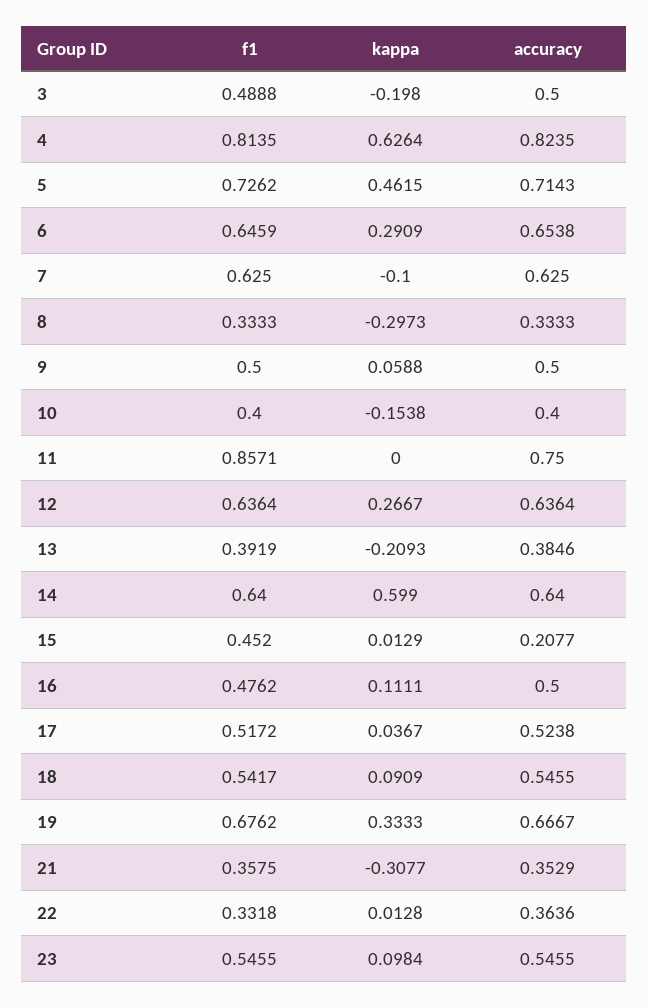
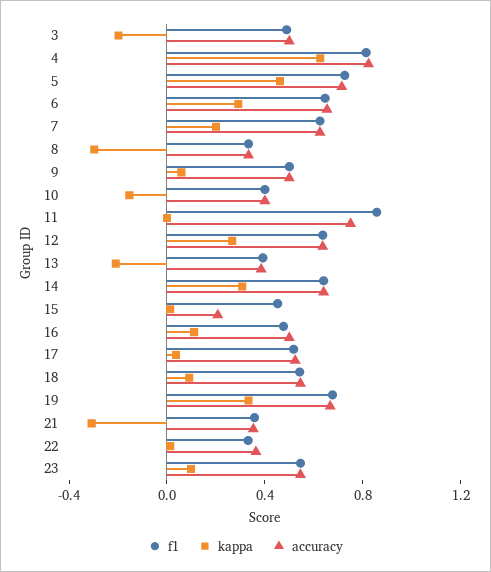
kappa, 7: -0.1 -> 0.2
kappa, 14: 0.599 -> 0.3

